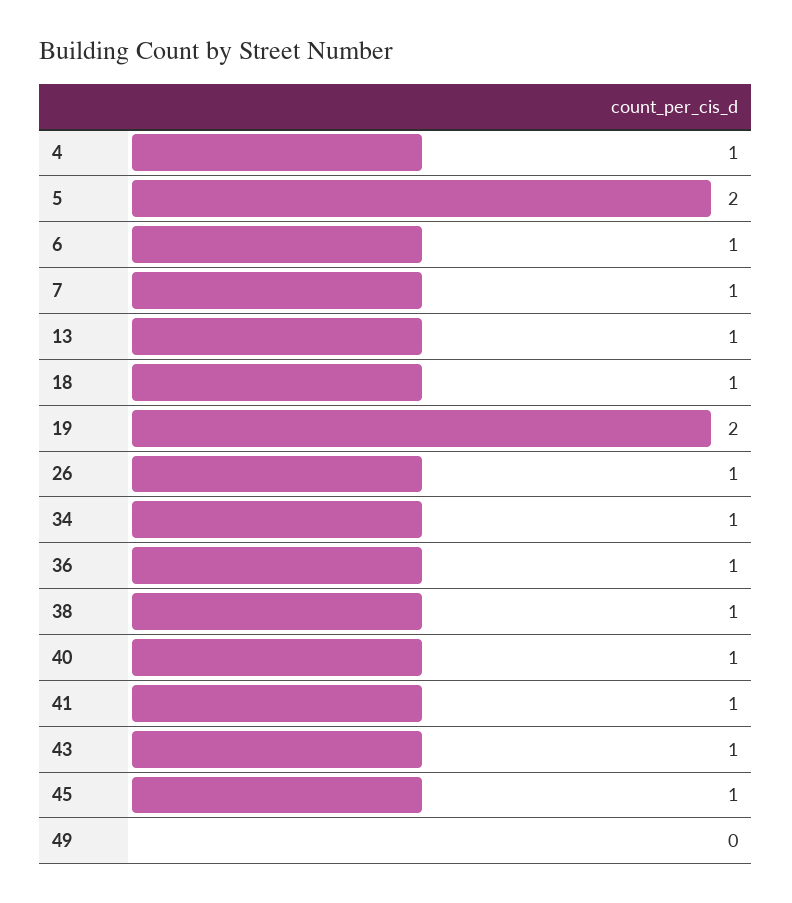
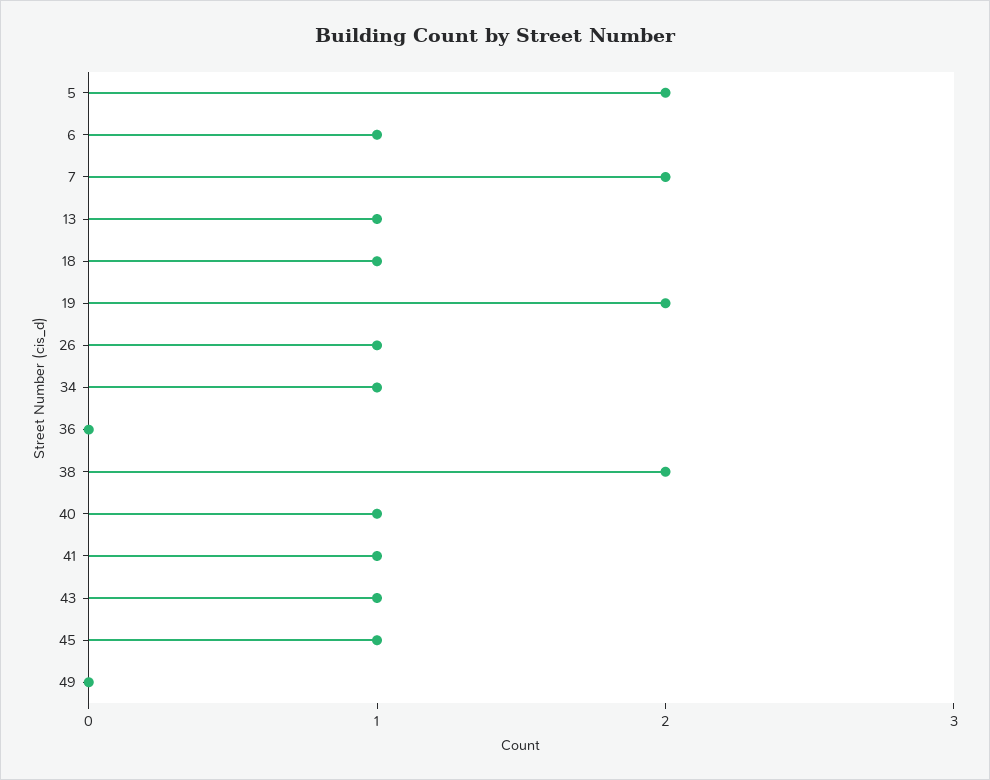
4: 1 -> none
7: 1 -> 2
36: 1 -> 0
38: 1 -> 2

